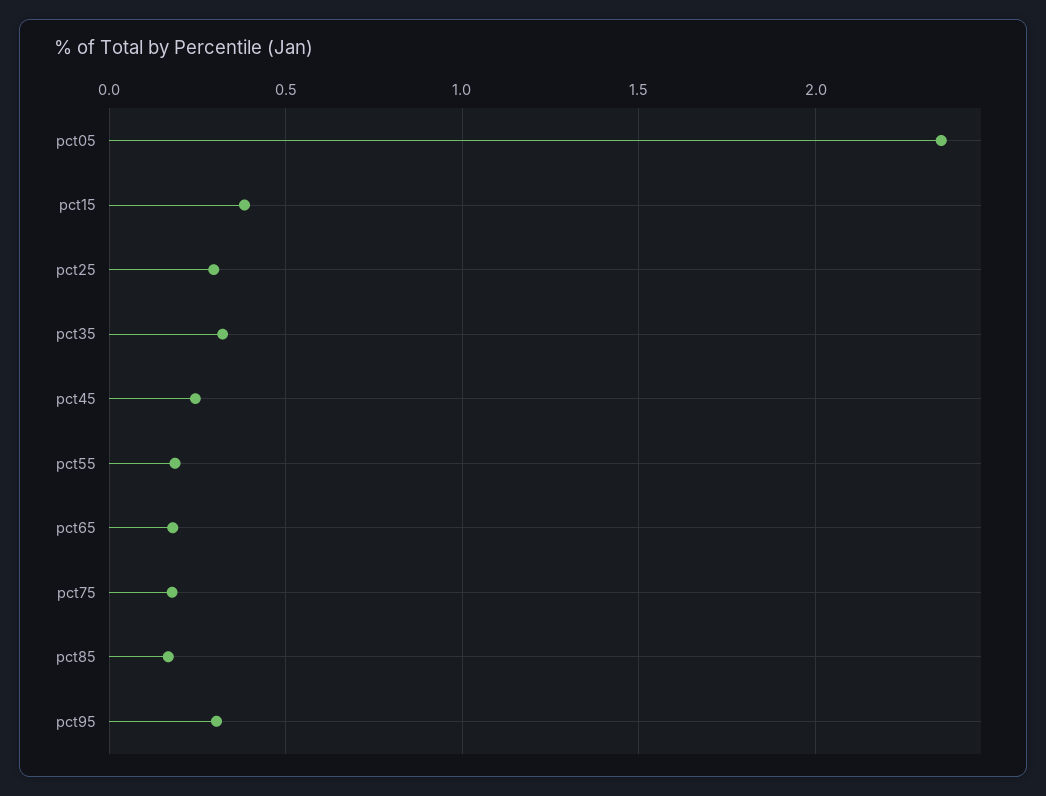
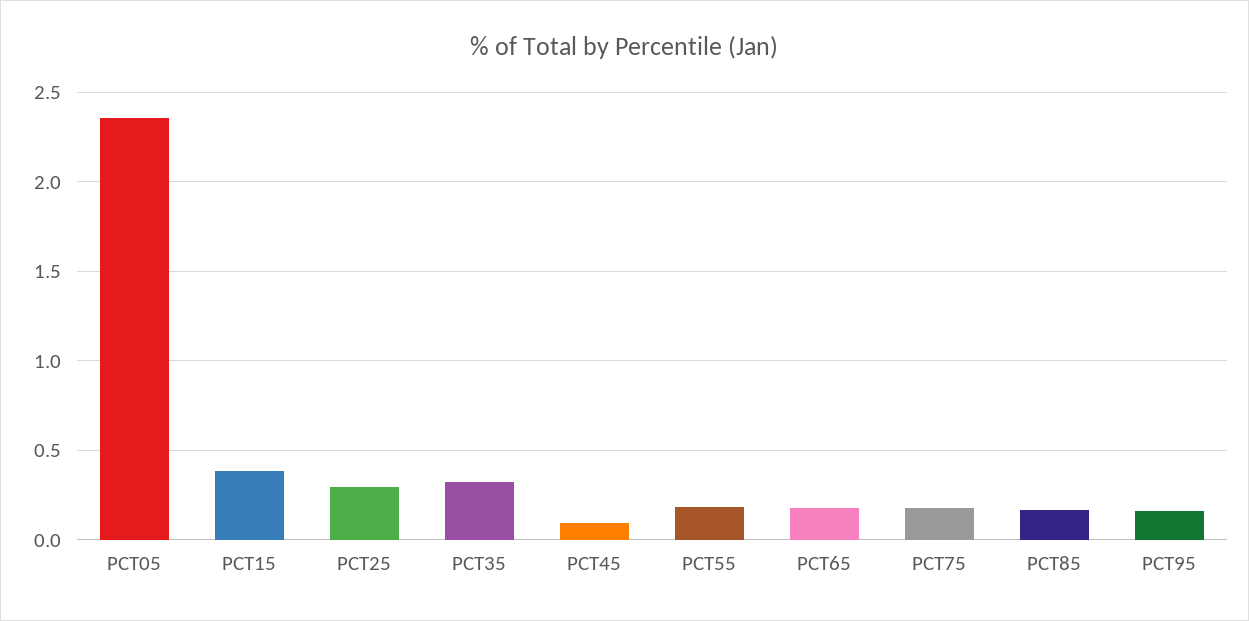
pct45: 0.25 -> 0.1
pct95: 0.3 -> 0.15

